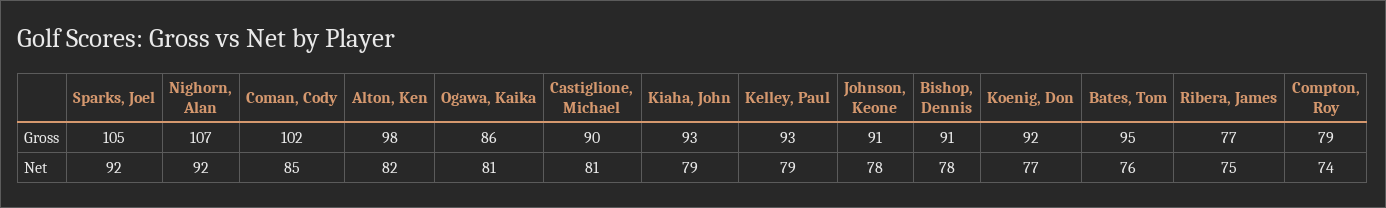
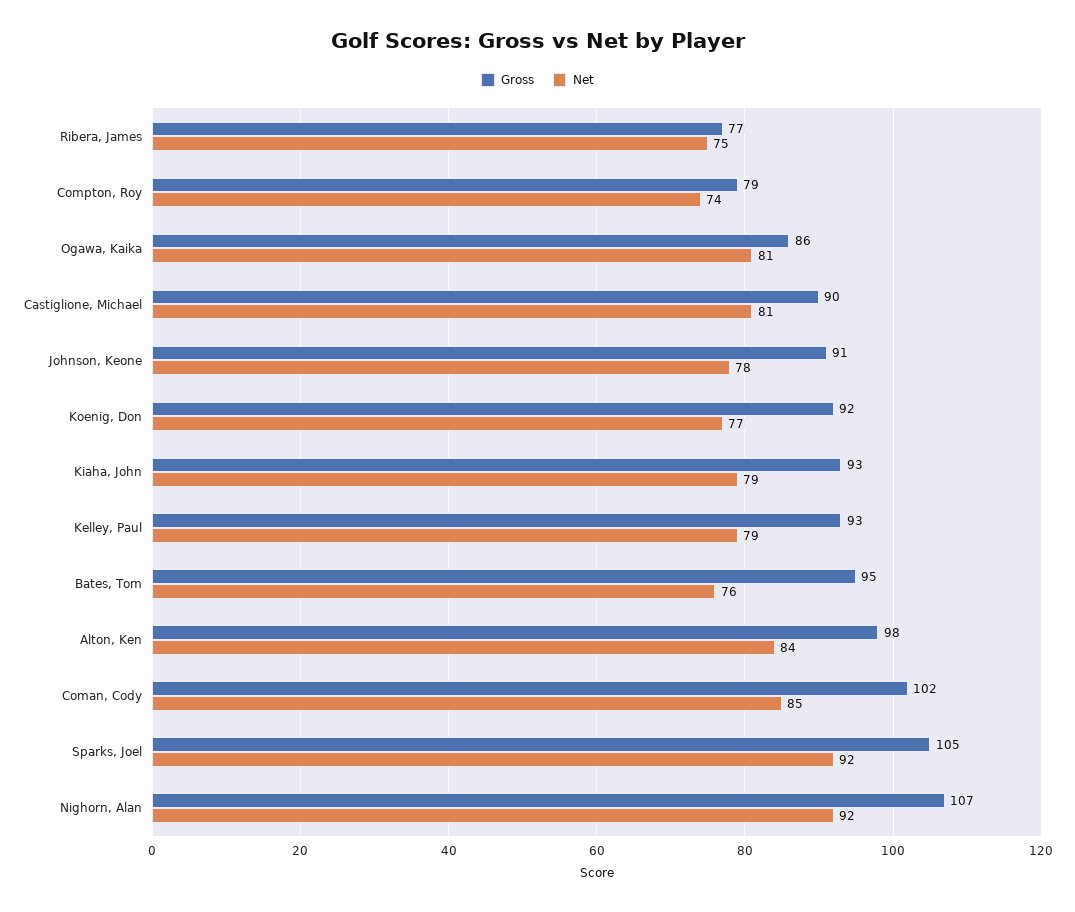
Gross, Bishop, Dennis: 91 -> none
Net, Alton, Ken: 82 -> 84
Net, Bishop, Dennis: 78 -> none

